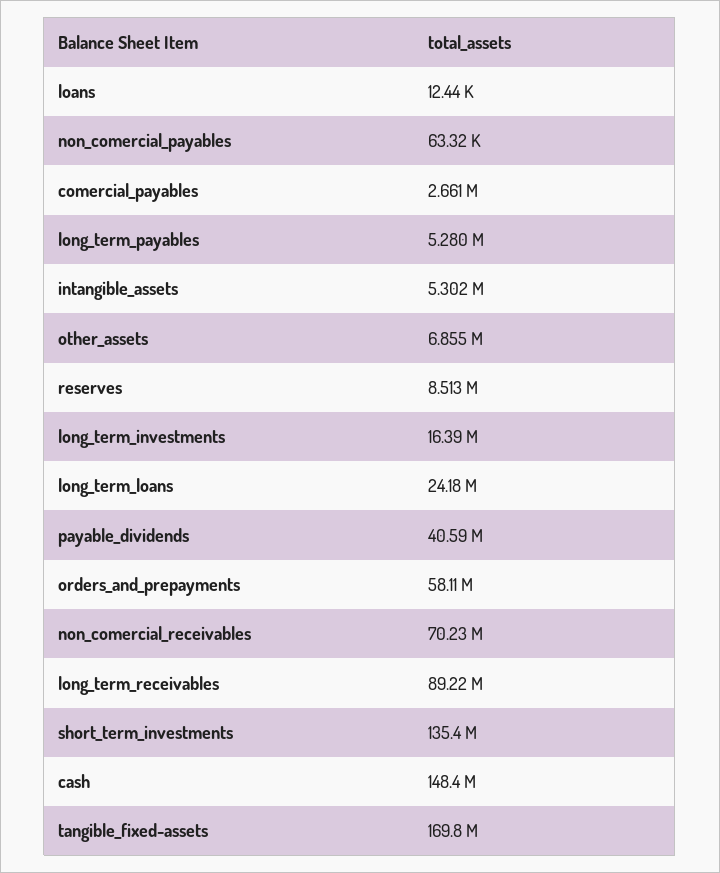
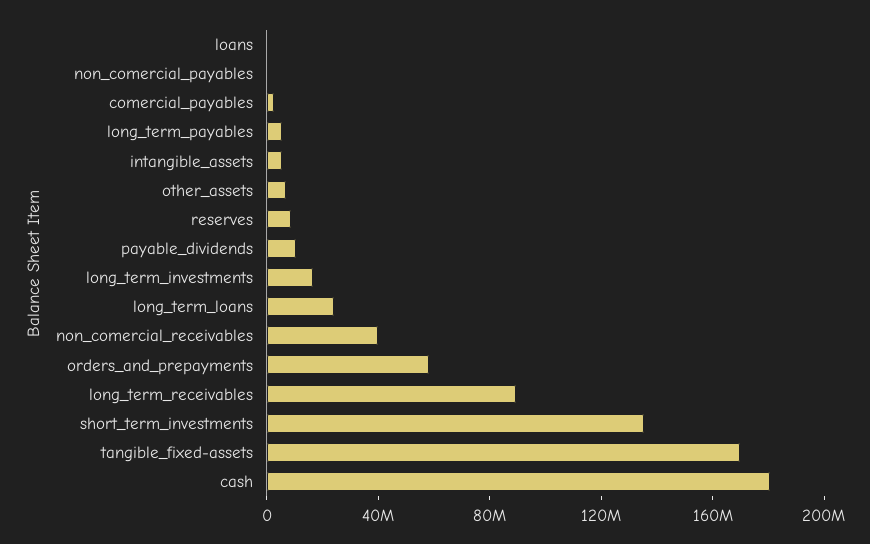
payable_dividends: 40590000 -> 10000000
non_comercial_receivables: 70230000 -> 40000000
cash: 148400000 -> 180000000

